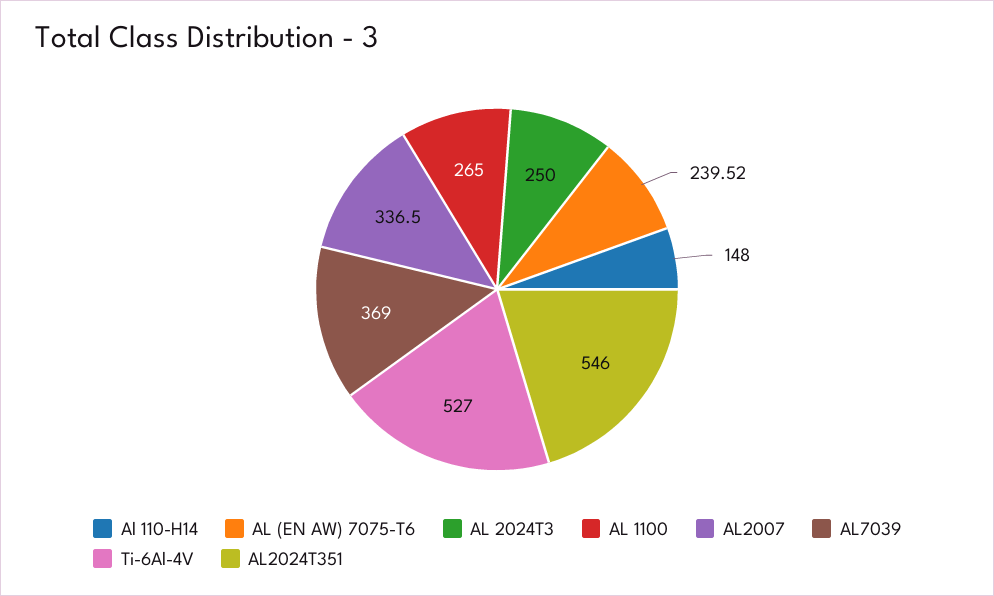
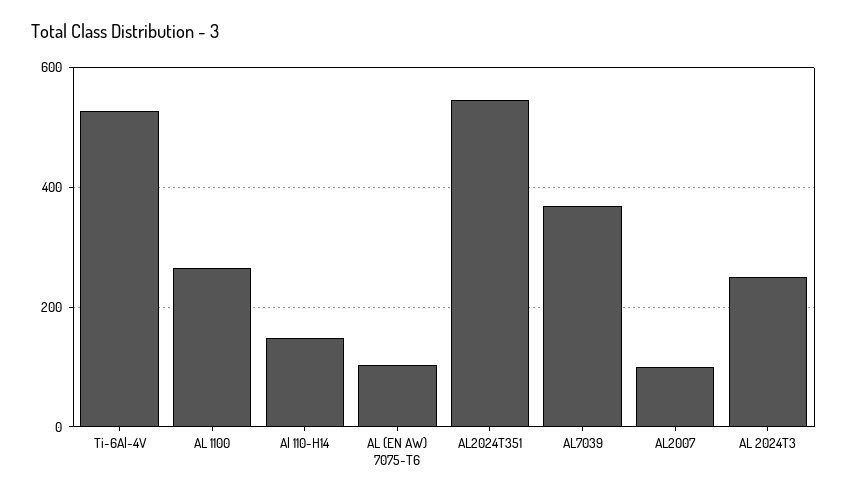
AL (EN AW) 7075-T6: 239.52 -> 100
AL2007: 336.5 -> 100

